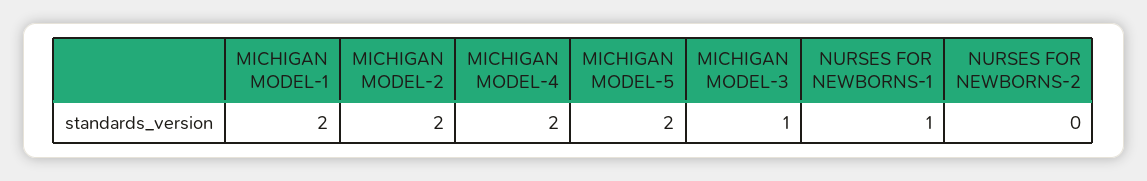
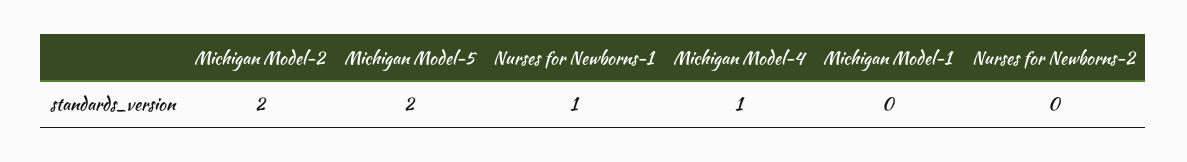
MICHIGAN MODEL-1: 2 -> 0
MICHIGAN MODEL-4: 2 -> 1
MICHIGAN MODEL-3: 1 -> none

